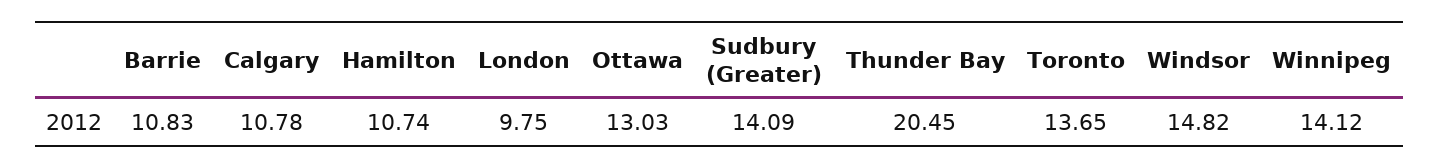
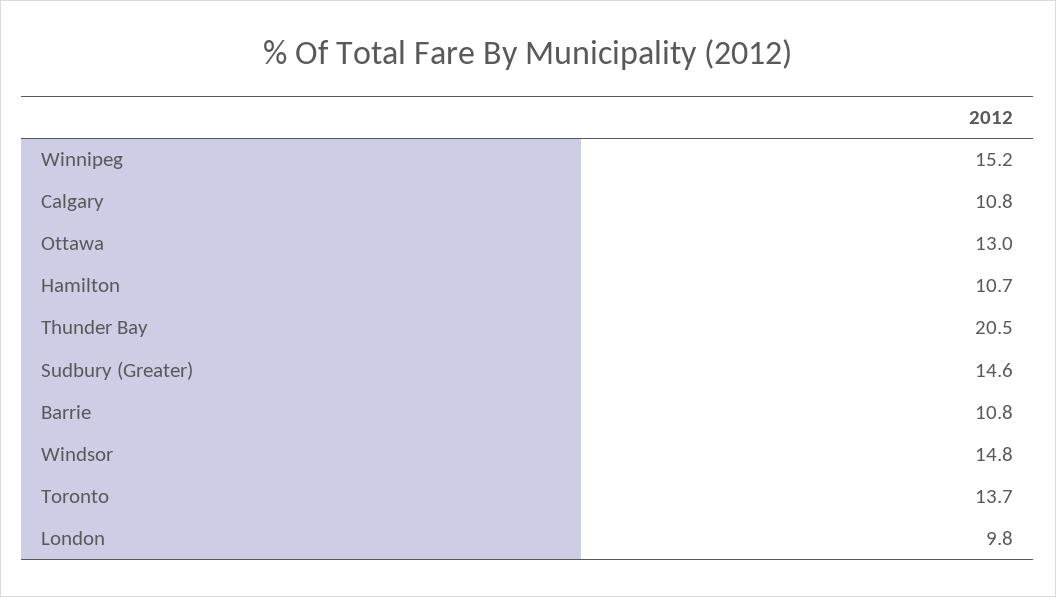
Sudbury (Greater): 14.09 -> 14.6
Winnipeg: 14.12 -> 15.2

